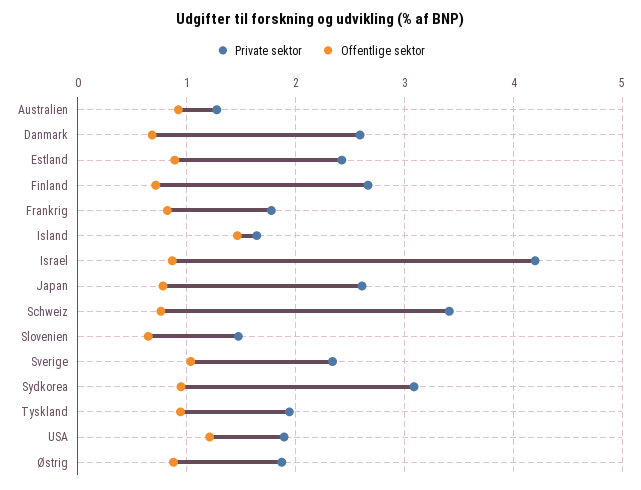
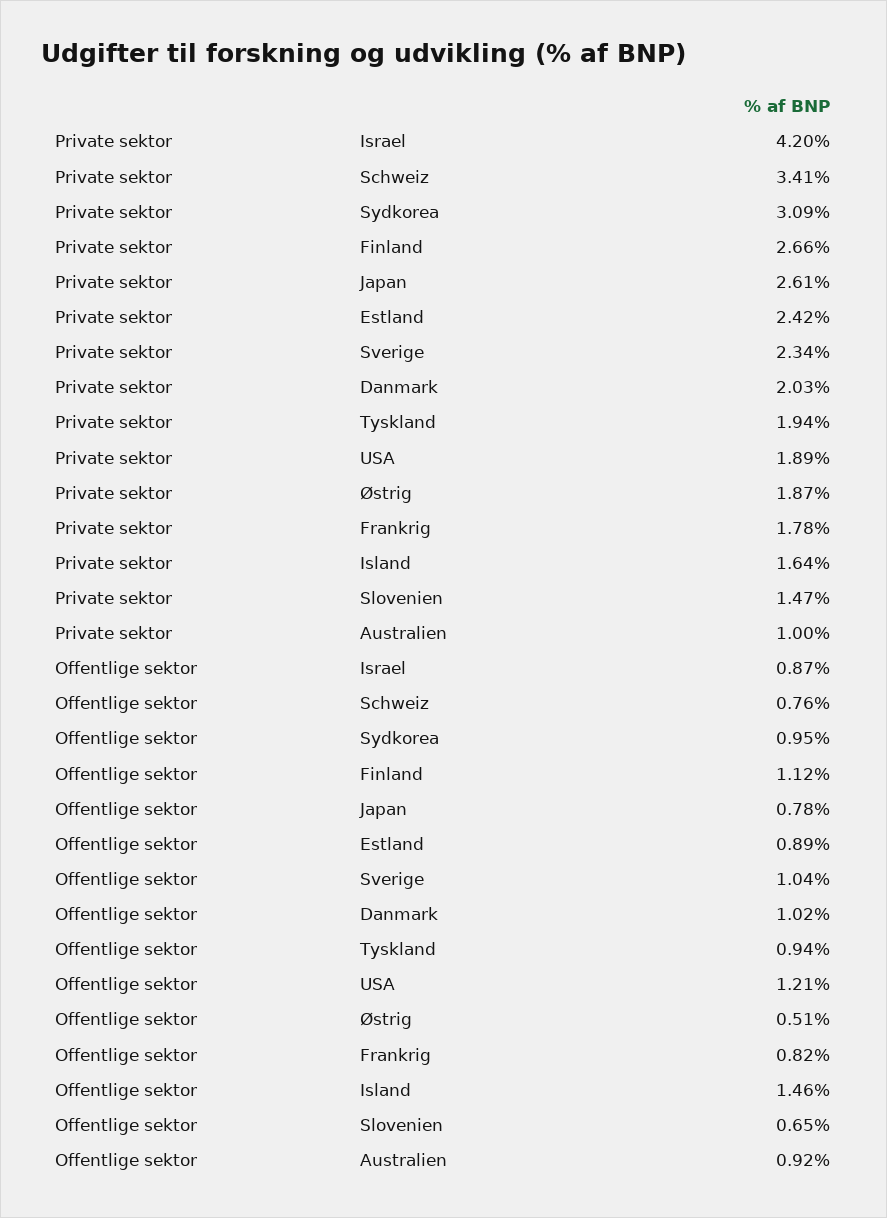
Private sektor, Australien: 1.3 -> 1
Private sektor, Danmark: 2.6 -> 2.03
Offentlige sektor, Danmark: 0.7 -> 1.02
Offentlige sektor, Finland: 0.7 -> 1.12
Offentlige sektor, Østrig: 0.9 -> 0.51

